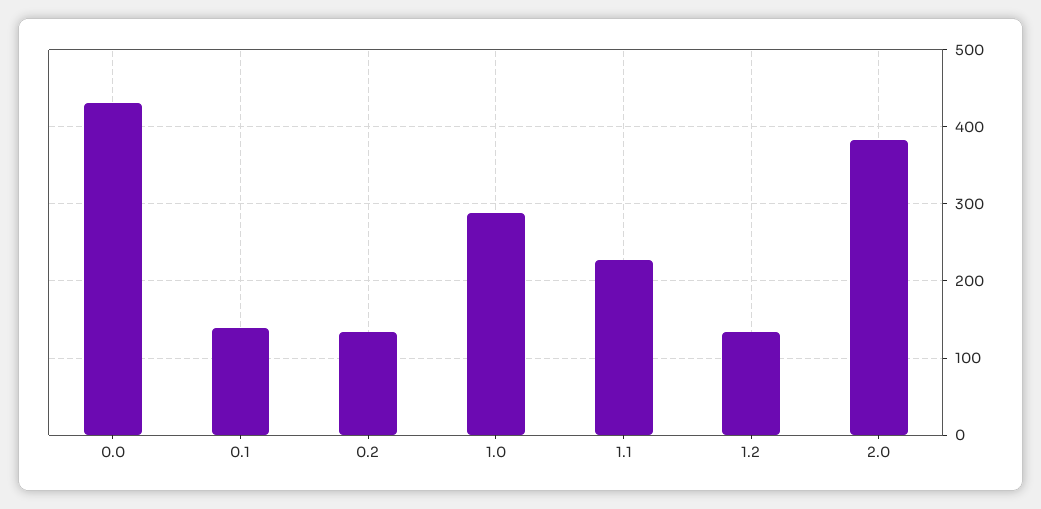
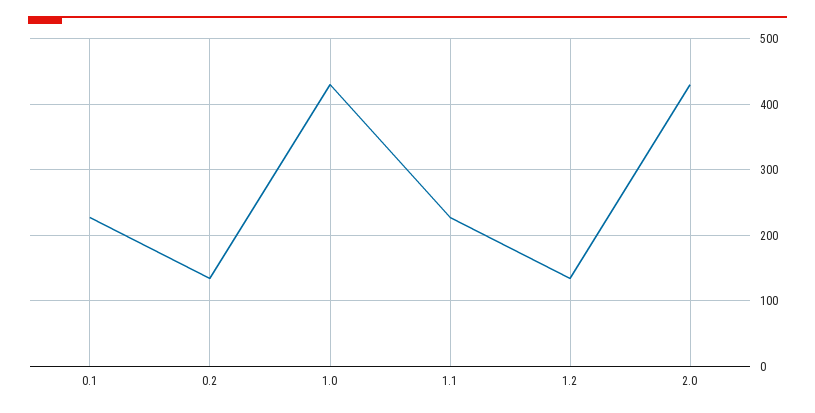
0.0: 430 -> none
0.1: 140 -> 230
1.0: 290 -> 430
2.0: 380 -> 430

